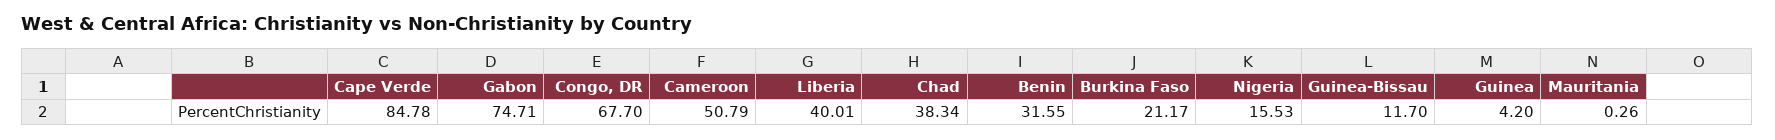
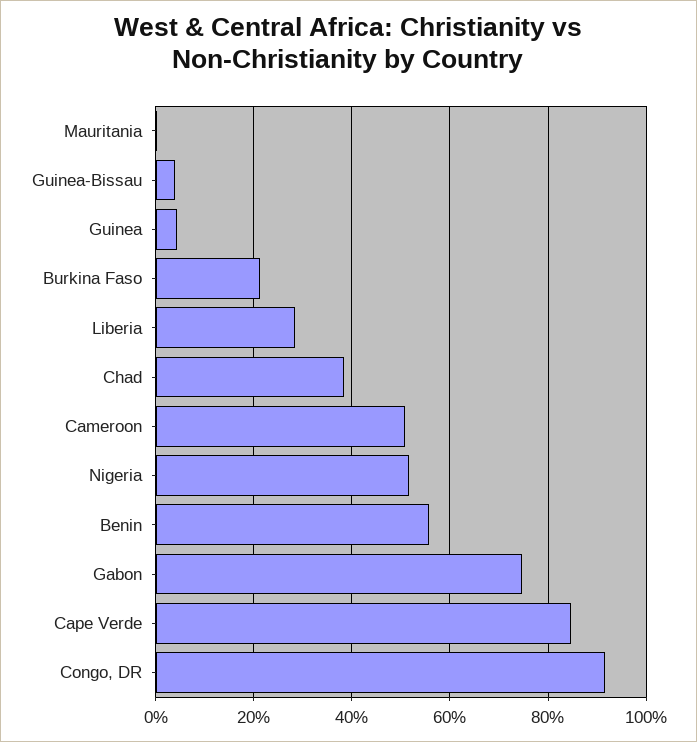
Congo, DR: 67.7 -> 92
Liberia: 40.01 -> 28
Benin: 31.55 -> 56
Nigeria: 15.53 -> 52
Guinea-Bissau: 11.7 -> 4

